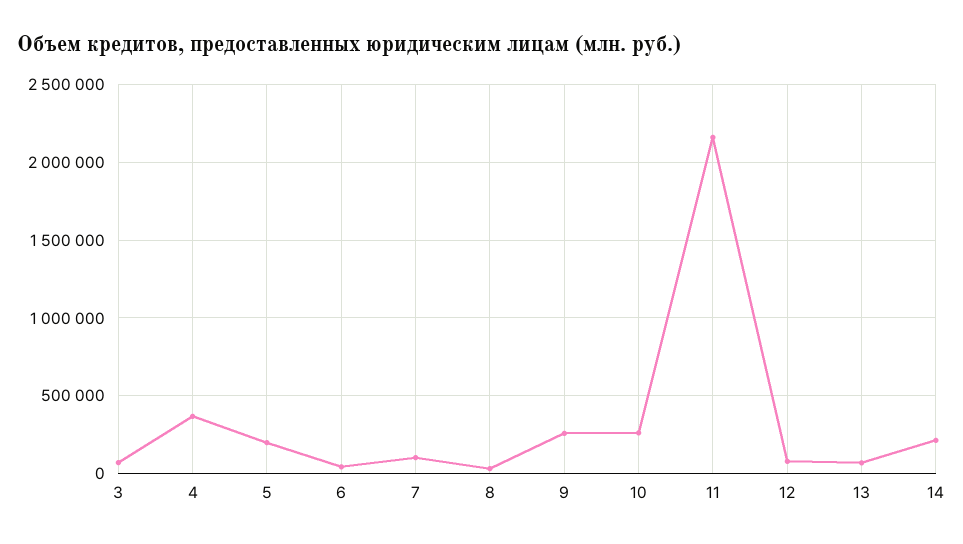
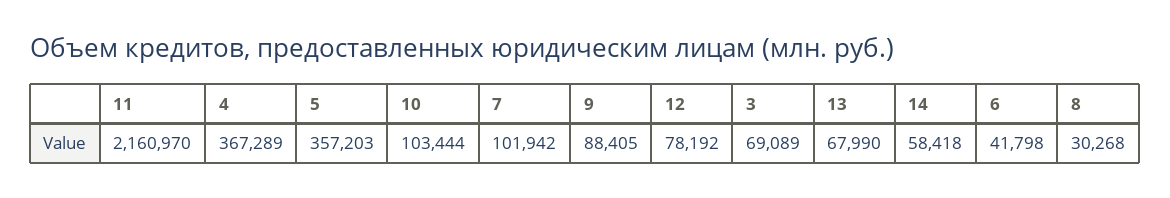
5: 200000 -> 357203
9: 250000 -> 88405
10: 250000 -> 103444
14: 200000 -> 58418

